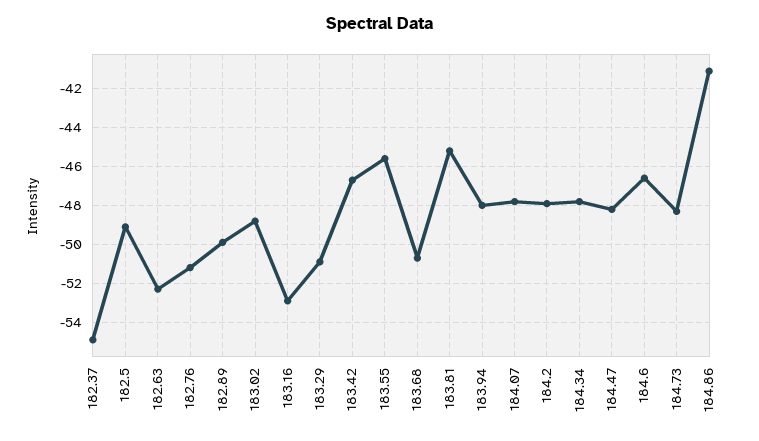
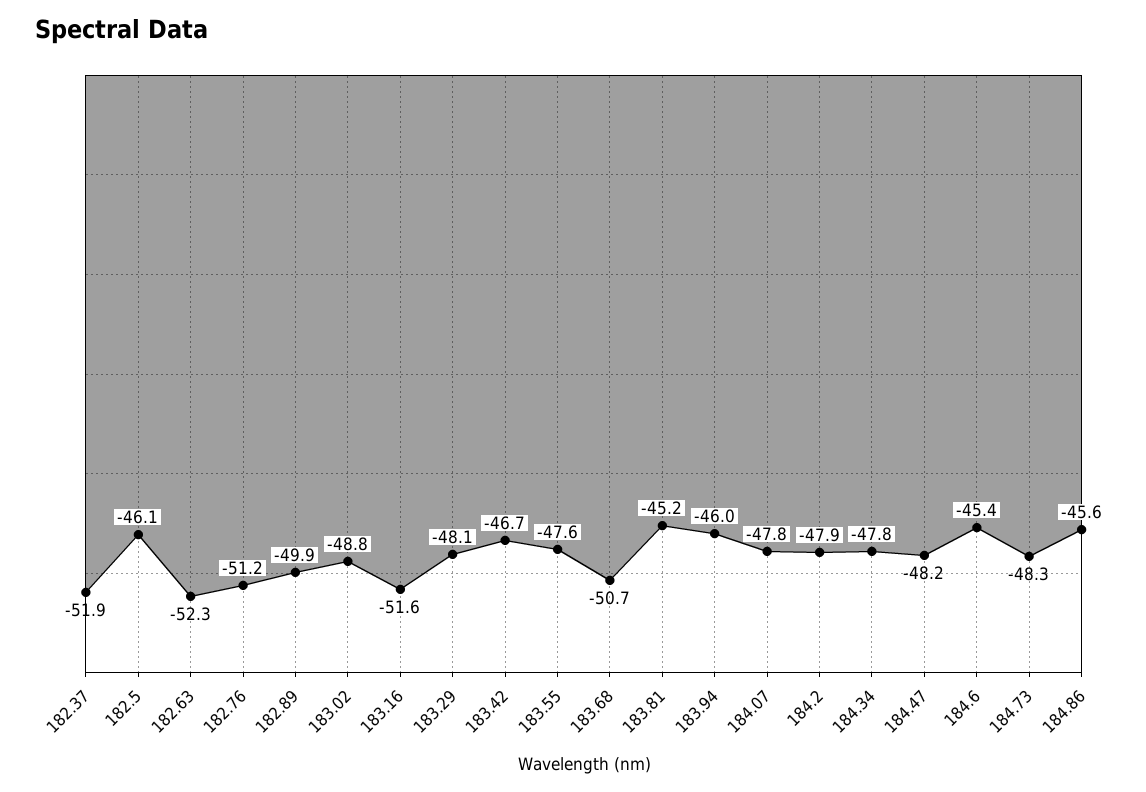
182.37: -55 -> -51.9
182.5: -49 -> -46.1
183.16: -53 -> -51.6
183.29: -51 -> -48.1
183.55: -45.5 -> -47.6
183.94: -48 -> -46
184.6: -46.5 -> -45.4
184.86: -41 -> -45.6

